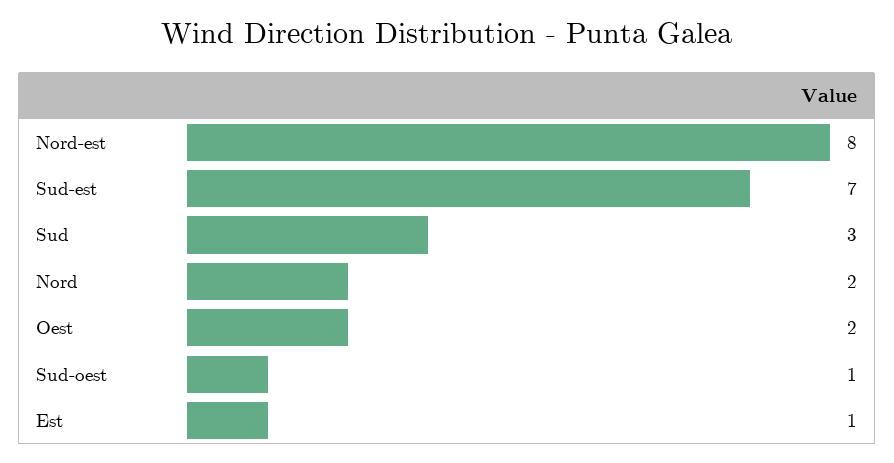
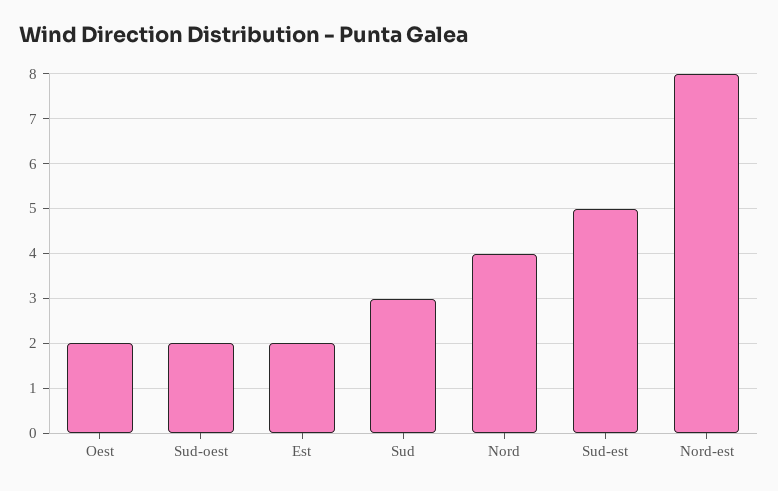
Sud-est: 7 -> 5
Nord: 2 -> 4
Sud-oest: 1 -> 2
Est: 1 -> 2

